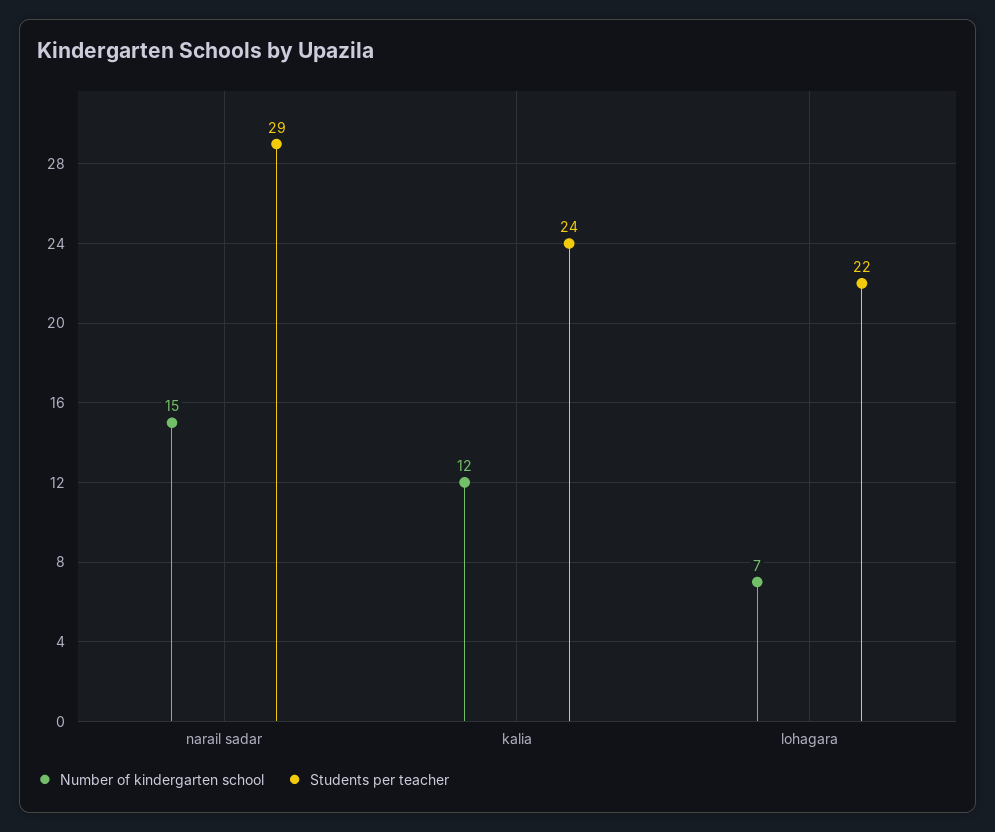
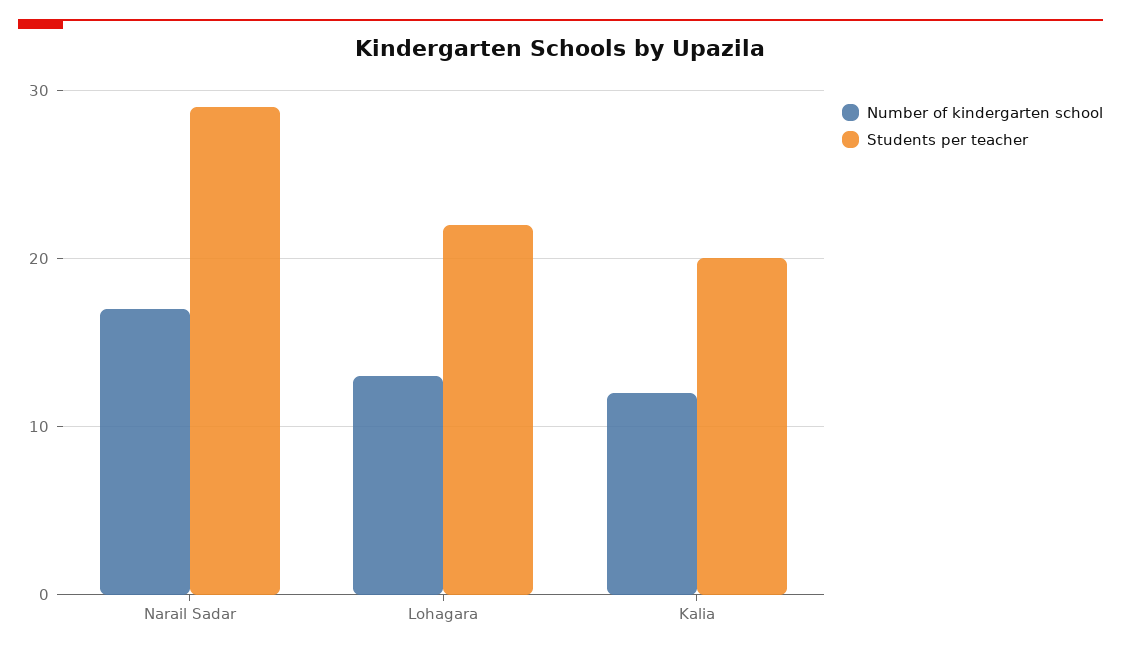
Number of kindergarten school, narail sadar: 15 -> 17
Students per teacher, kalia: 24 -> 20
Number of kindergarten school, lohagara: 7 -> 13

